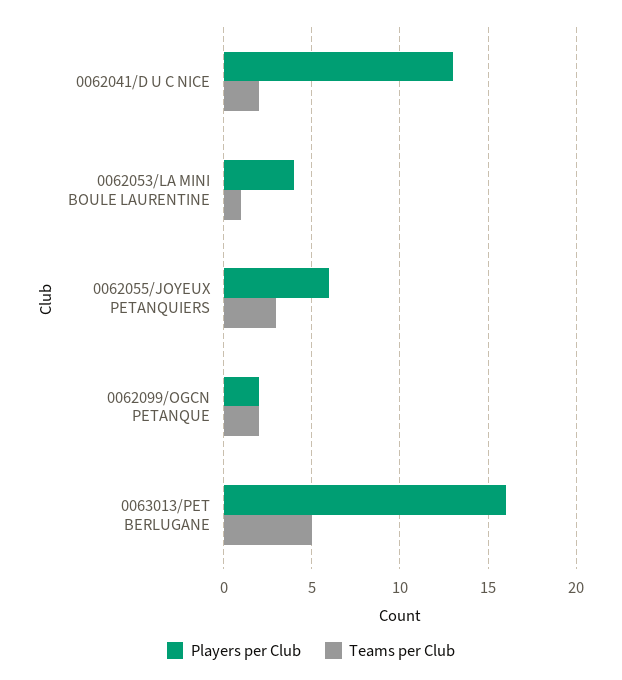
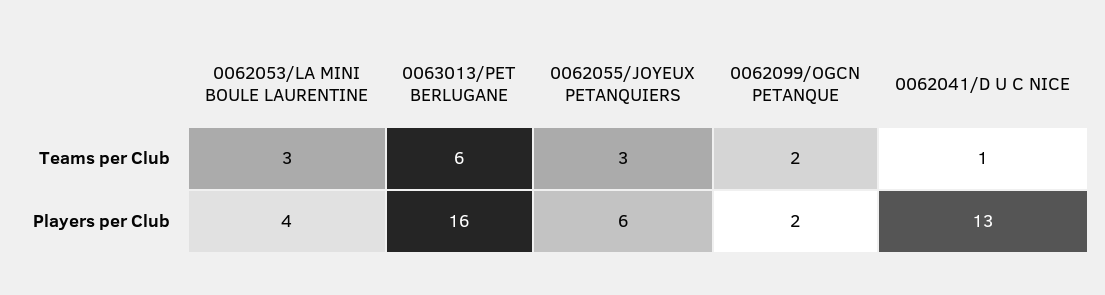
Teams per Club, 0062041/D U C NICE: 2 -> 1
Teams per Club, 0062053/LA MINI BOULE LAURENTINE: 1 -> 3
Teams per Club, 0063013/PET BERLUGANE: 5 -> 6

